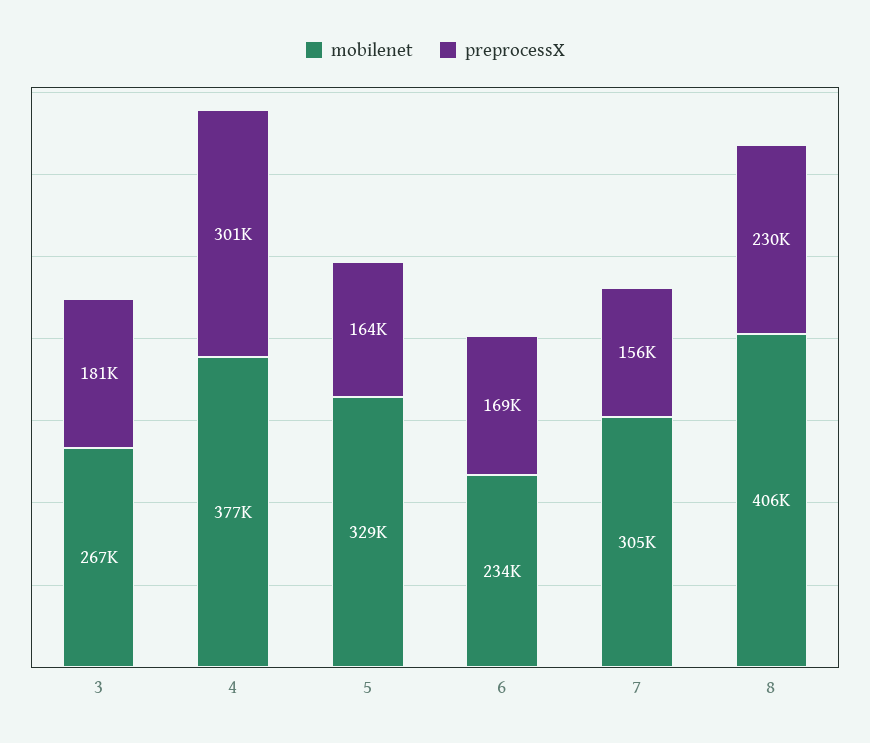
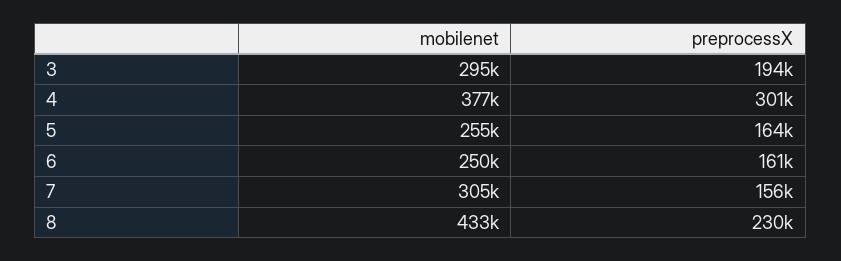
mobilenet, 3: 267000 -> 295000
preprocessX, 3: 181000 -> 194000
mobilenet, 5: 329000 -> 255000
mobilenet, 6: 234000 -> 250000
preprocessX, 6: 169000 -> 161000
mobilenet, 8: 406000 -> 433000

